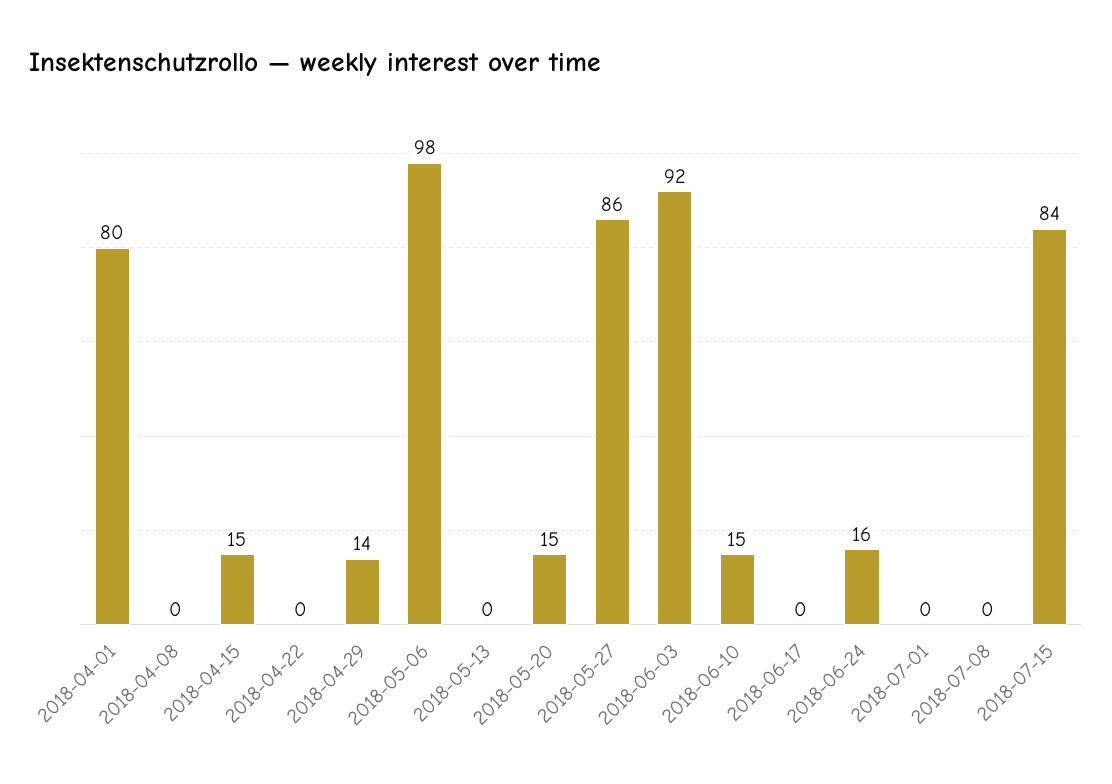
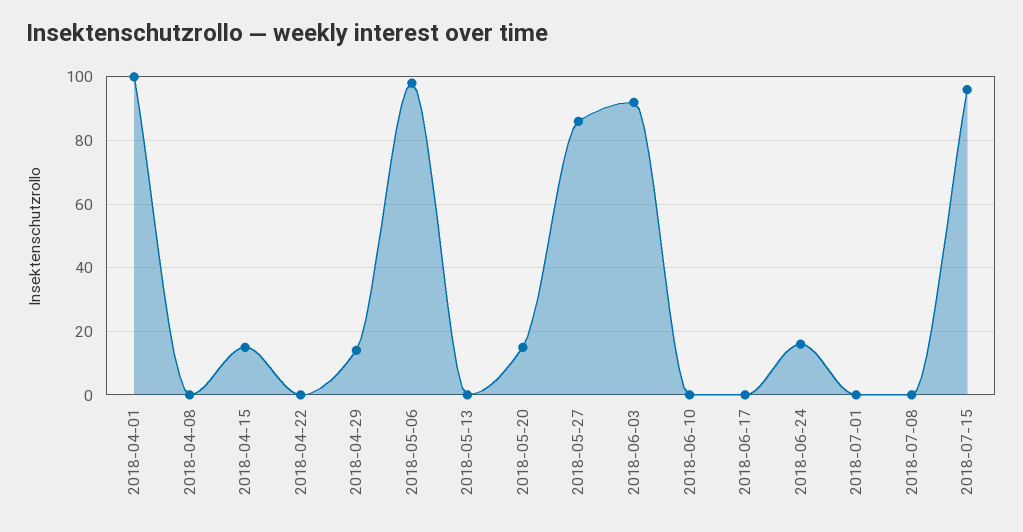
2018-04-01: 80 -> 100
2018-06-10: 15 -> 0
2018-07-15: 84 -> 95

